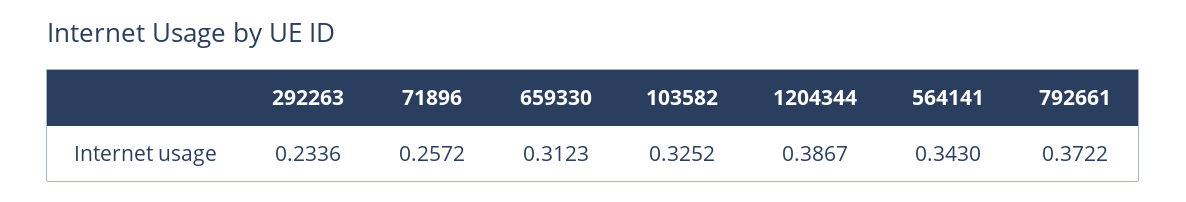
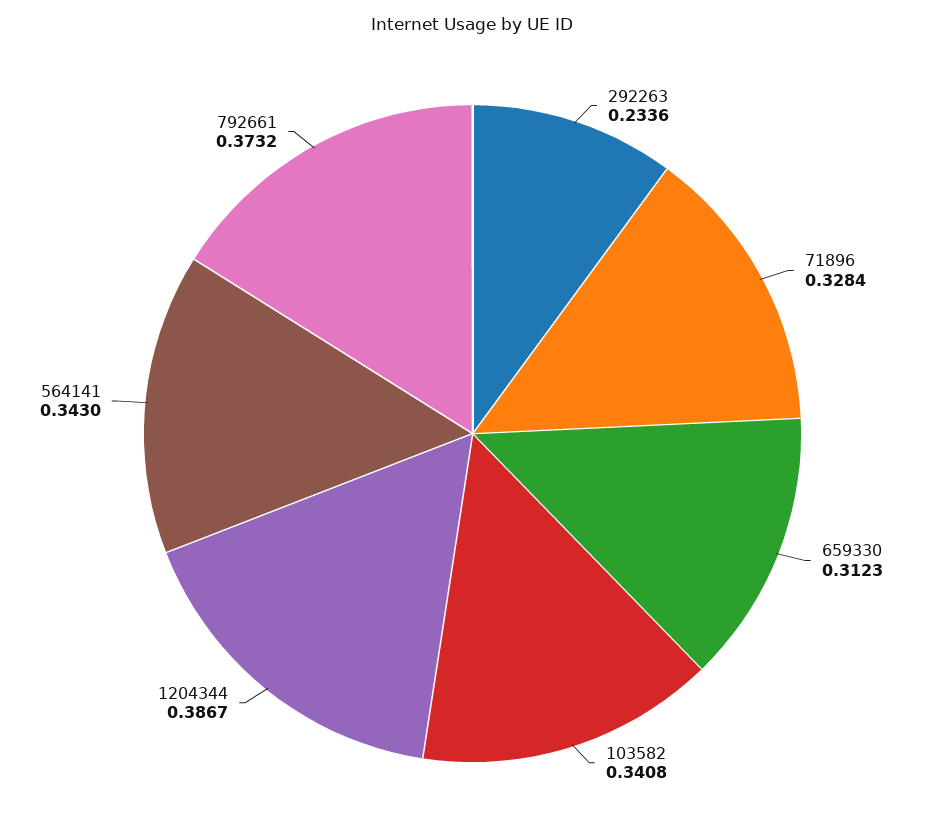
71896: 0.2572 -> 0.3284
103582: 0.3252 -> 0.3408
792661: 0.3722 -> 0.3732

